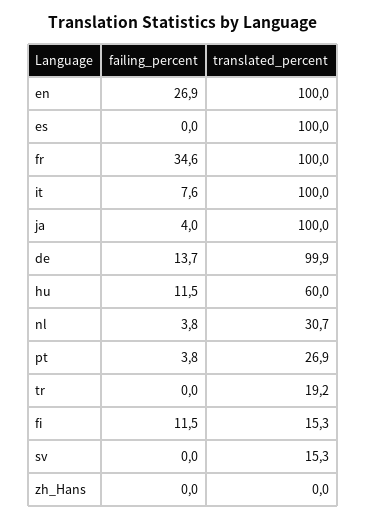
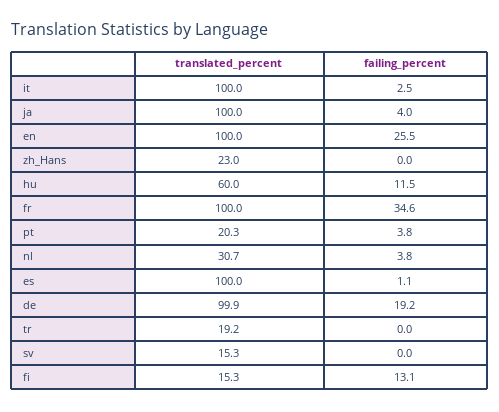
failing_percent, en: 26.9 -> 25.5
failing_percent, es: 0 -> 1.1
failing_percent, it: 7.6 -> 2.5
failing_percent, de: 13.7 -> 19.2
translated_percent, pt: 26.9 -> 20.3
failing_percent, fi: 11.5 -> 13.1
translated_percent, zh_Hans: 0 -> 23

